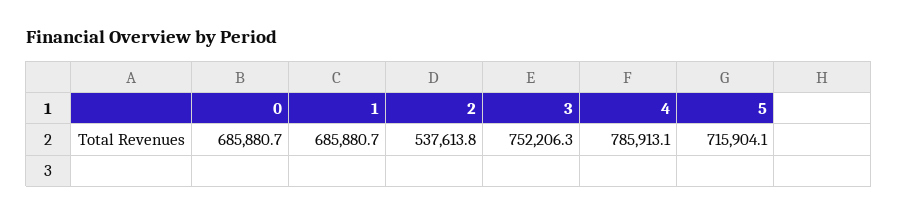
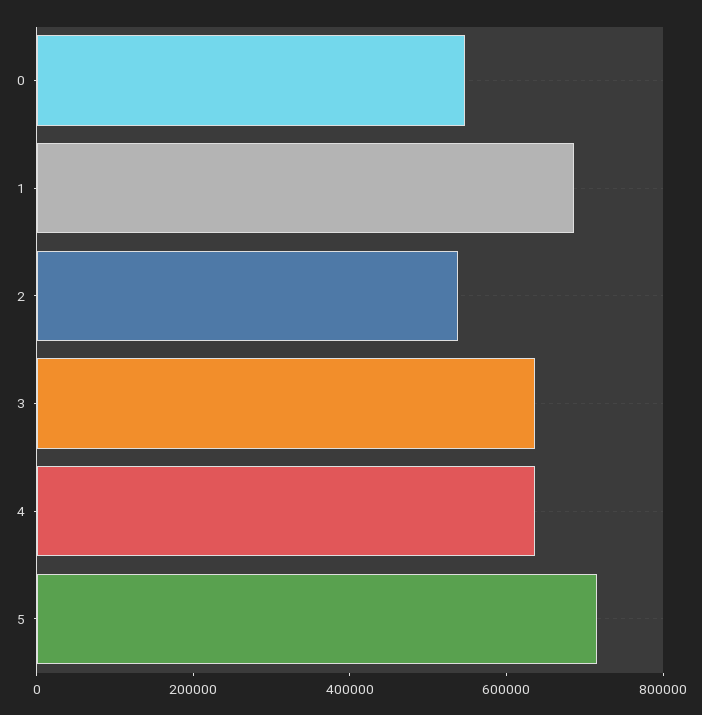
0: 685880.7 -> 550000
3: 752206.3 -> 650000
4: 785913.1 -> 650000

